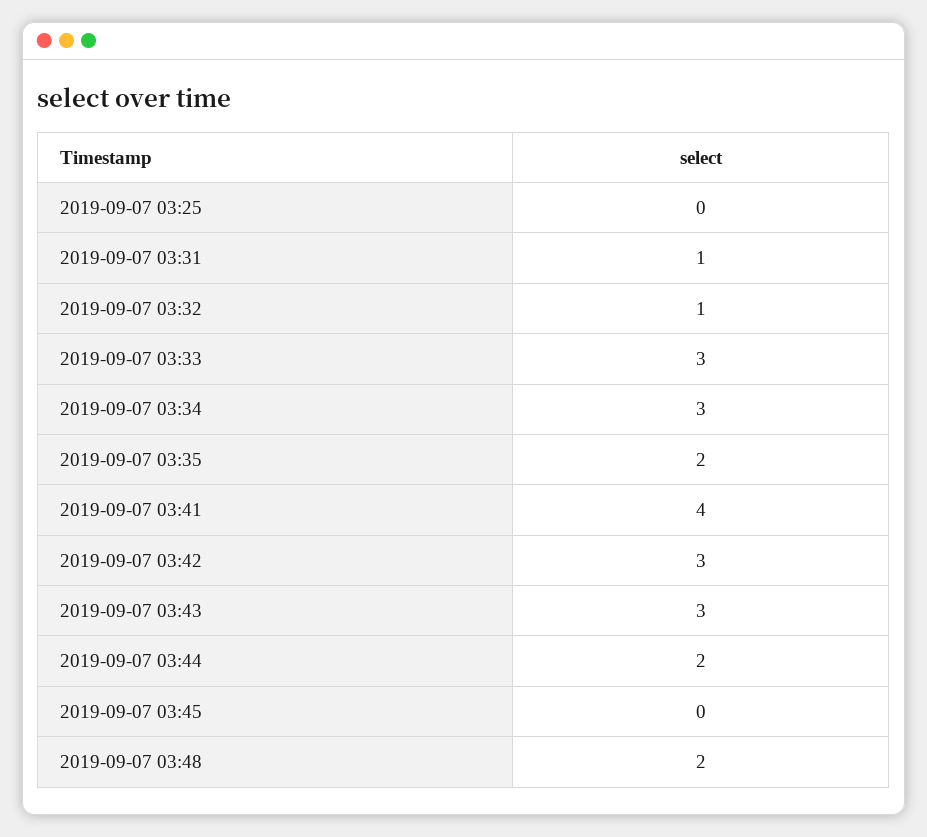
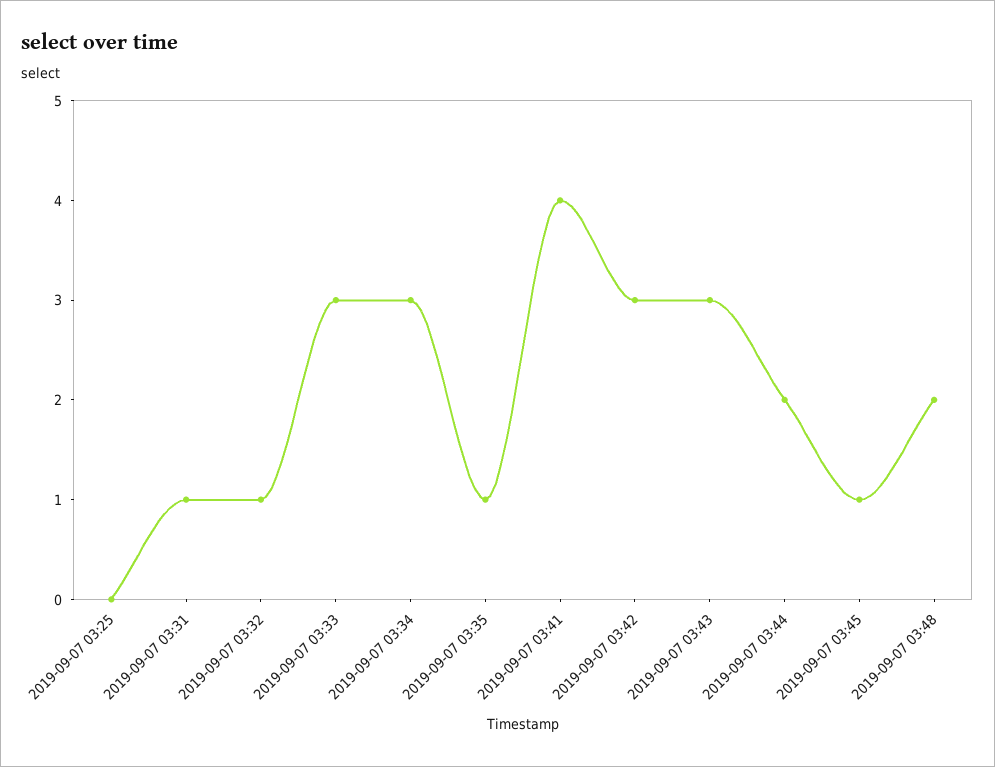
2019-09-07 03:35: 2 -> 1
2019-09-07 03:45: 0 -> 1

